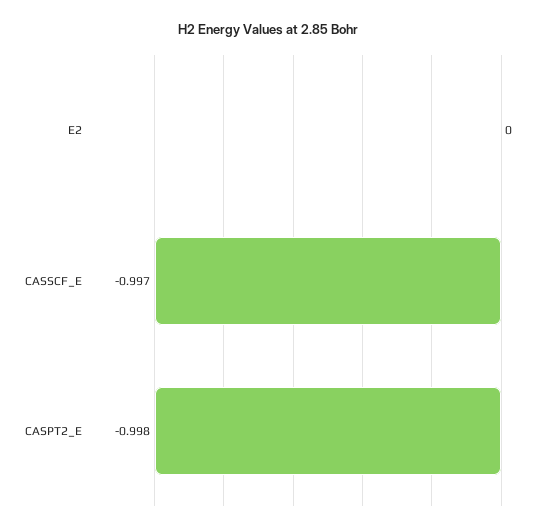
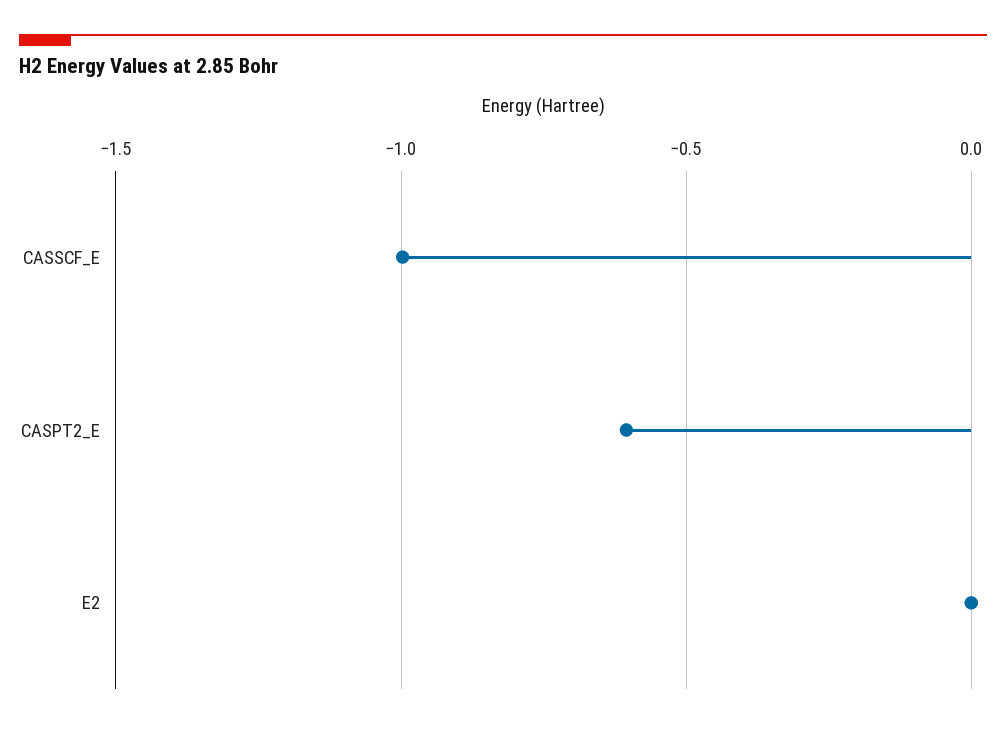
CASPT2_E: -0.998 -> -0.6

